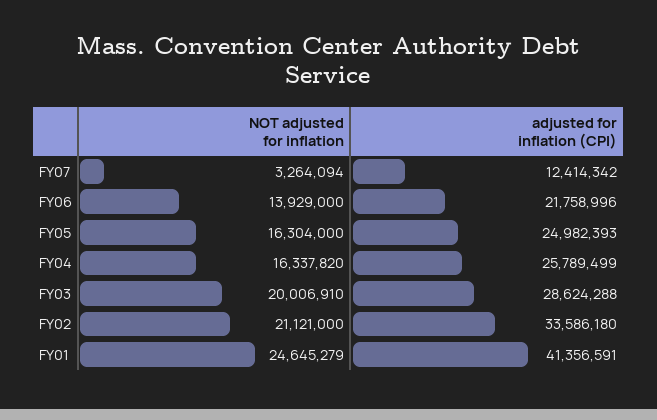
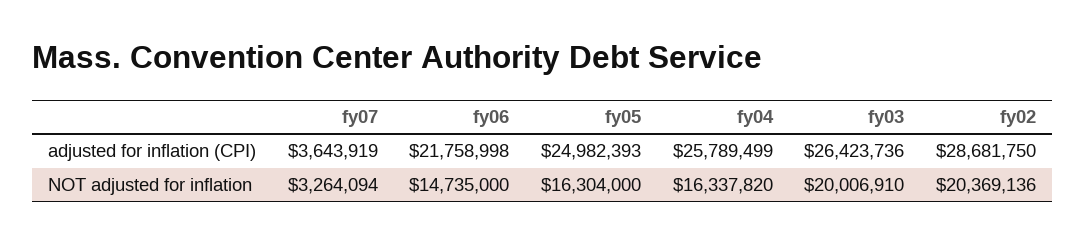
adjusted for inflation (CPI), FY07: 12414342 -> 3643919
NOT adjusted for inflation, FY06: 13929000 -> 14735000
adjusted for inflation (CPI), FY06: 21758996 -> 21758998
adjusted for inflation (CPI), FY03: 28624288 -> 26423736
NOT adjusted for inflation, FY02: 21121000 -> 20369136
adjusted for inflation (CPI), FY02: 33586180 -> 28681750
NOT adjusted for inflation, FY01: 24645279 -> none
adjusted for inflation (CPI), FY01: 41356591 -> none

